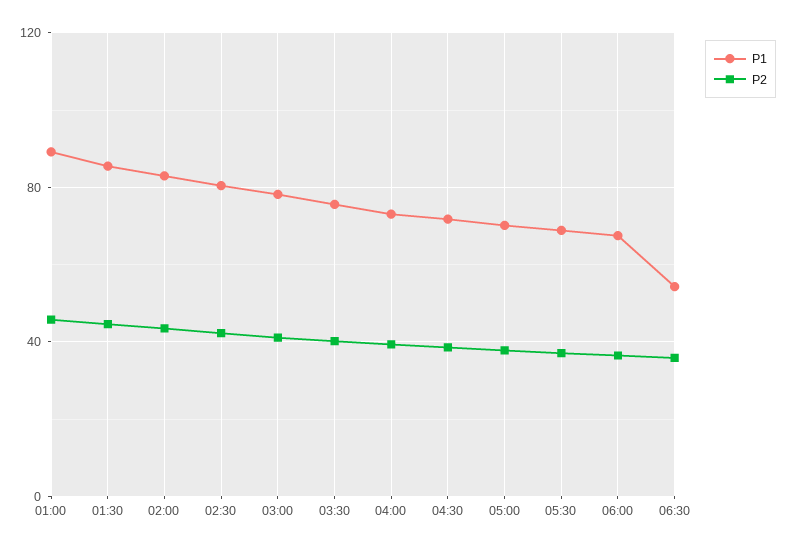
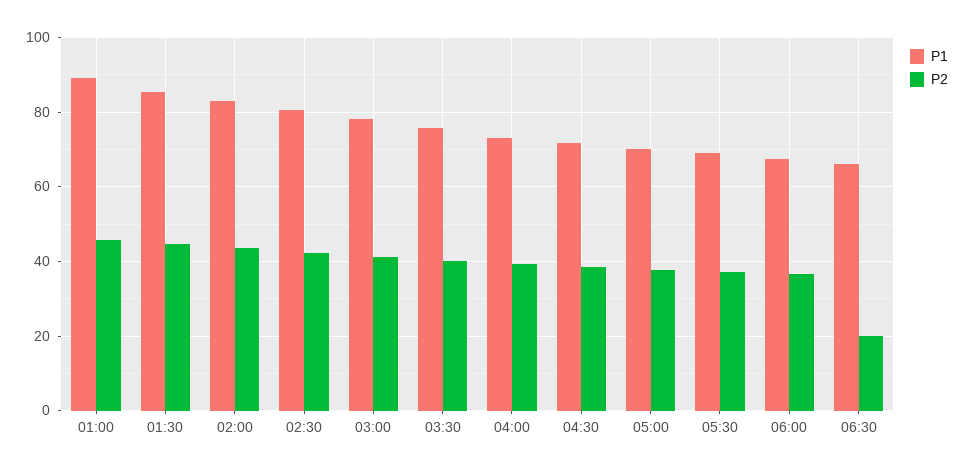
P1, 06:30: 55 -> 66
P2, 06:30: 35 -> 20

